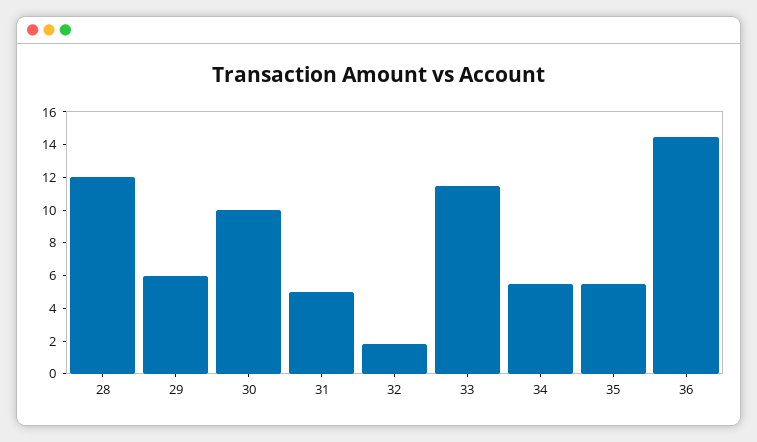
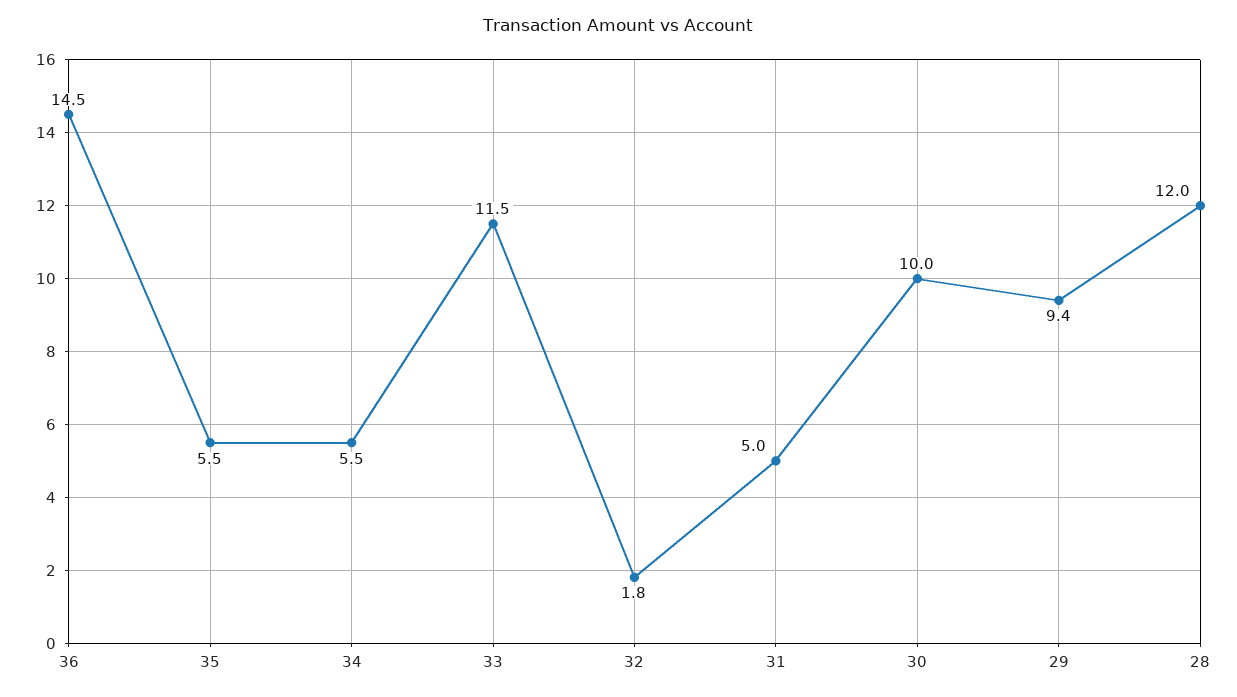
29: 6 -> 9.4

